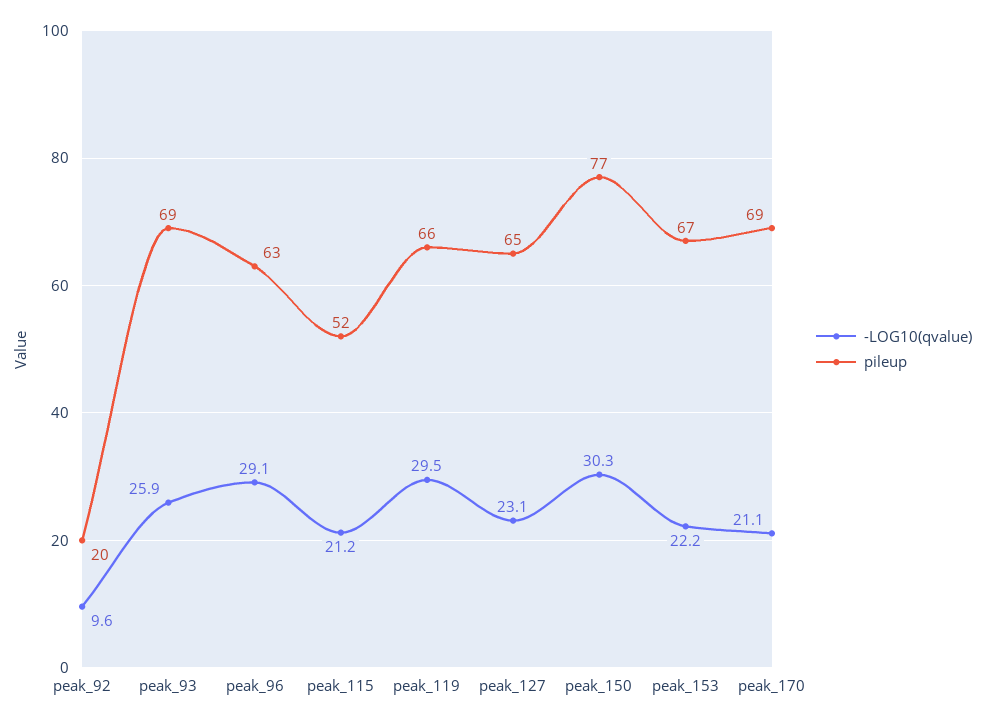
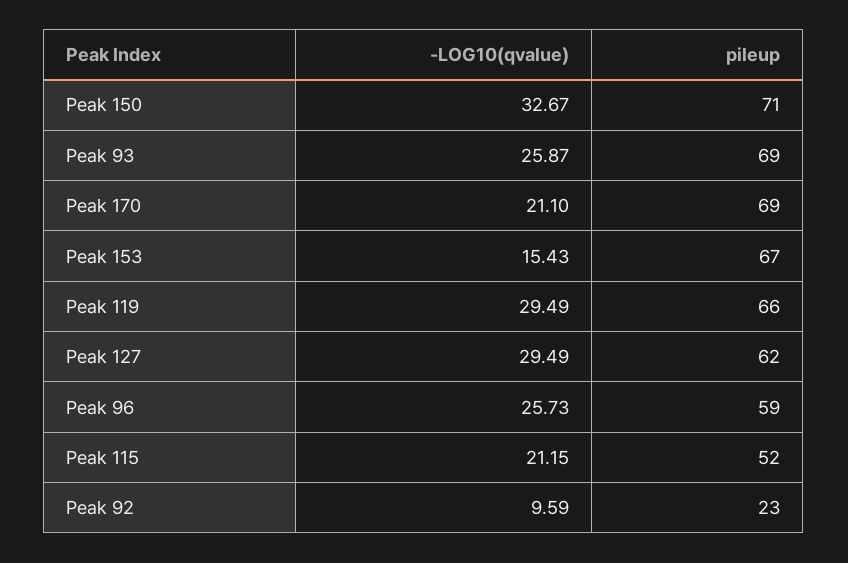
pileup, peak_92: 20 -> 23
-LOG10(qvalue), peak_96: 29.1 -> 25.73
pileup, peak_96: 63 -> 59
-LOG10(qvalue), peak_127: 23.1 -> 29.49
pileup, peak_127: 65 -> 62
-LOG10(qvalue), peak_150: 30.3 -> 32.67
pileup, peak_150: 77 -> 71
-LOG10(qvalue), peak_153: 22.2 -> 15.43

